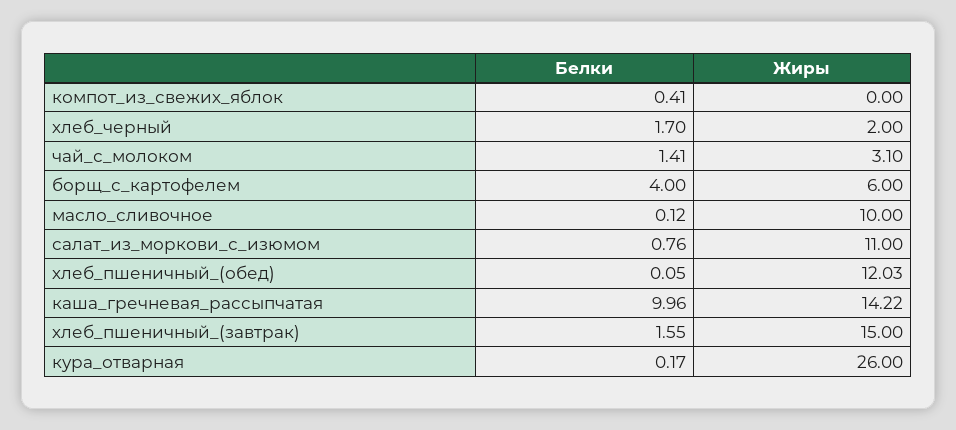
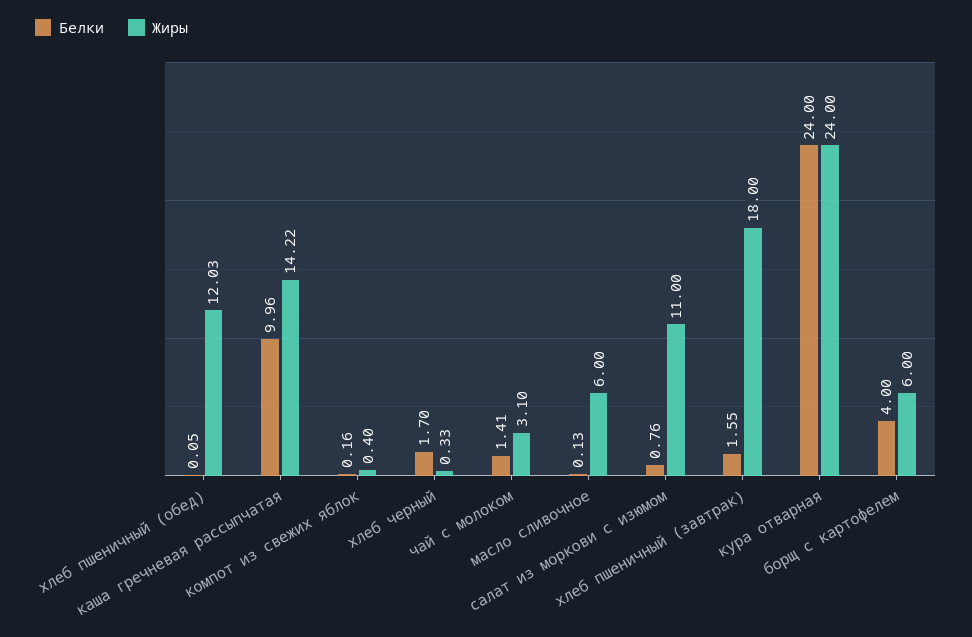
Белки, компот_из_свежих_яблок: 0.41 -> 0.16
Жиры, компот_из_свежих_яблок: 0 -> 0.4
Жиры, хлеб_черный: 2 -> 0.33
Белки, масло_сливочное: 0.12 -> 0.13
Жиры, масло_сливочное: 10 -> 6
Жиры, хлеб_пшеничный_(завтрак): 15 -> 18
Белки, кура_отварная: 0.17 -> 24
Жиры, кура_отварная: 26 -> 24

